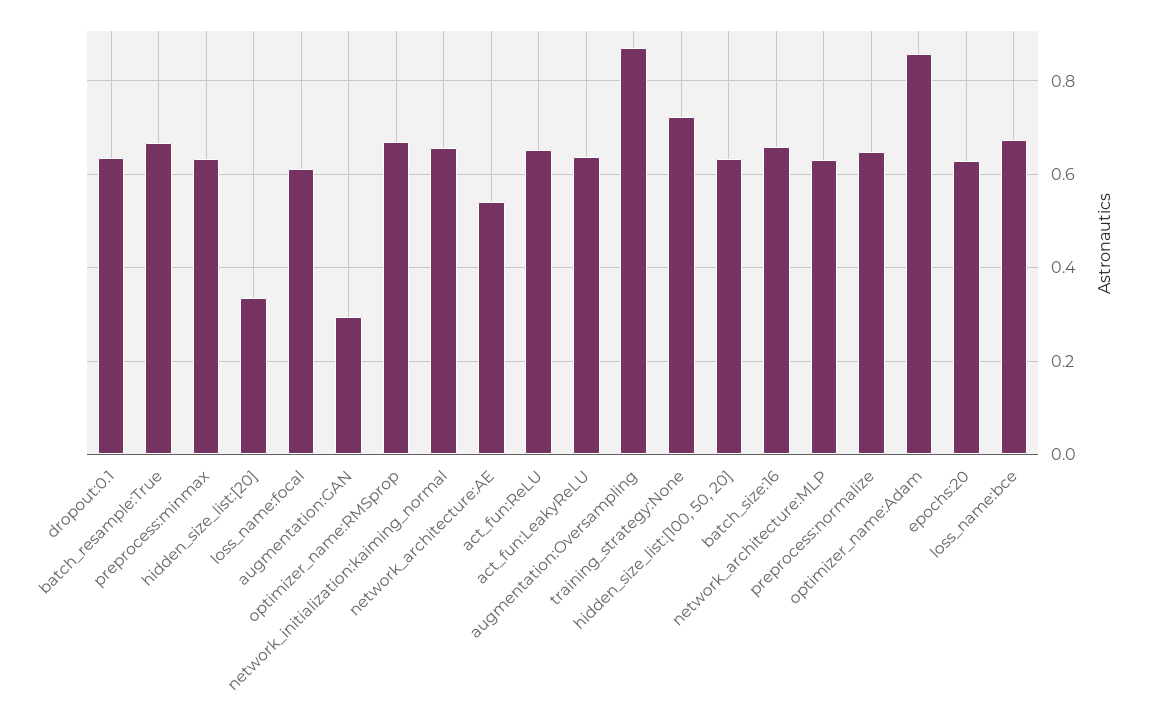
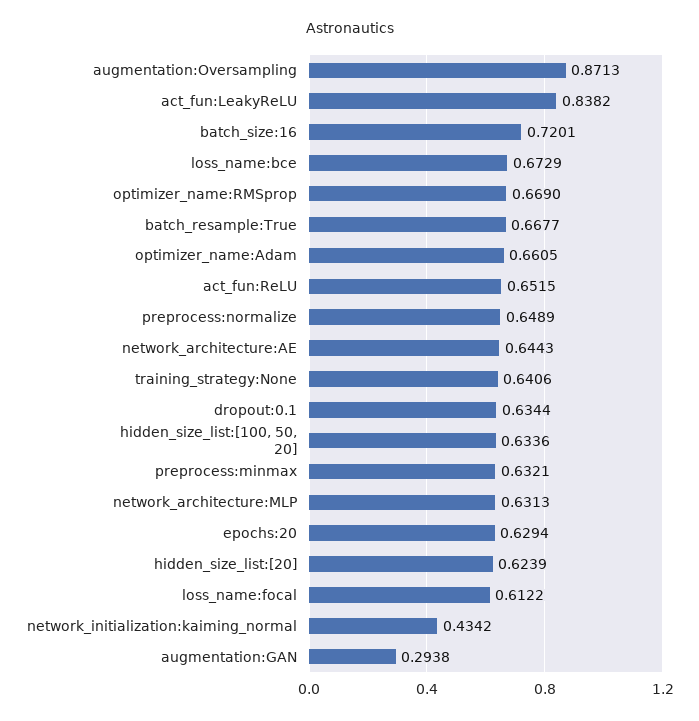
hidden_size_list:[20]: 0.34 -> 0.6239
network_initialization:kaiming_normal: 0.66 -> 0.4342
network_architecture:AE: 0.54 -> 0.6443
act_fun:LeakyReLU: 0.64 -> 0.8382
training_strategy:None: 0.72 -> 0.6406
batch_size:16: 0.66 -> 0.7201
optimizer_name:Adam: 0.86 -> 0.6605

